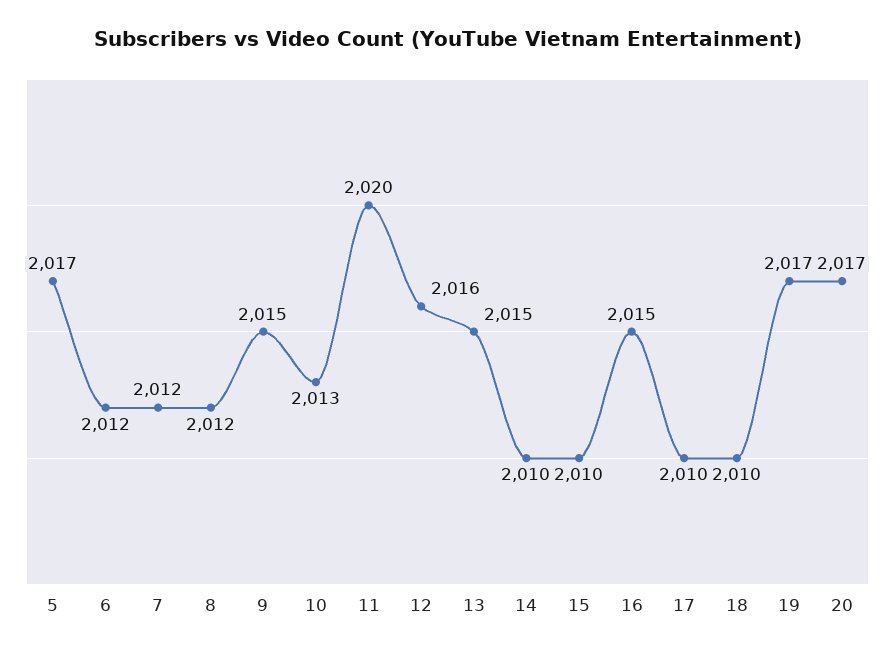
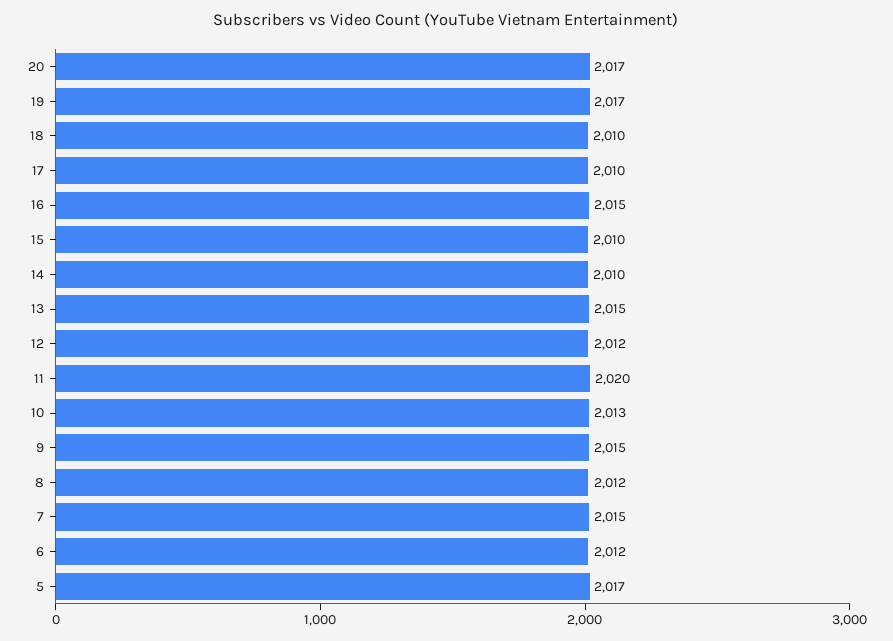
7: 2012 -> 2015
12: 2016 -> 2012

